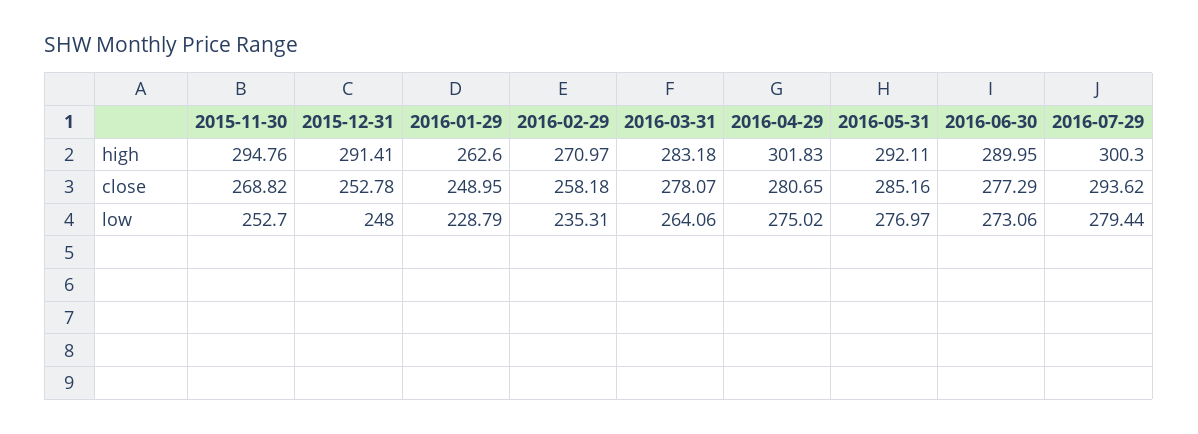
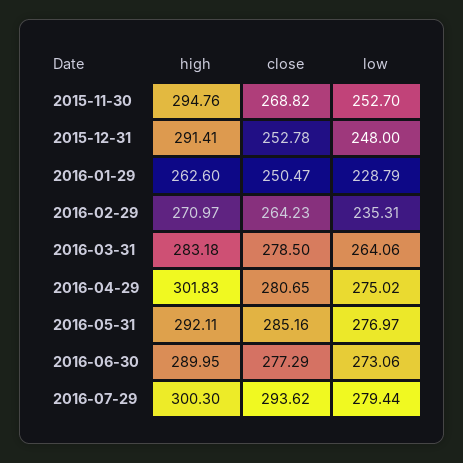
2016-01-29, close: 248.95 -> 250.47
2016-02-29, close: 258.18 -> 264.23
2016-03-31, close: 278.07 -> 278.5

